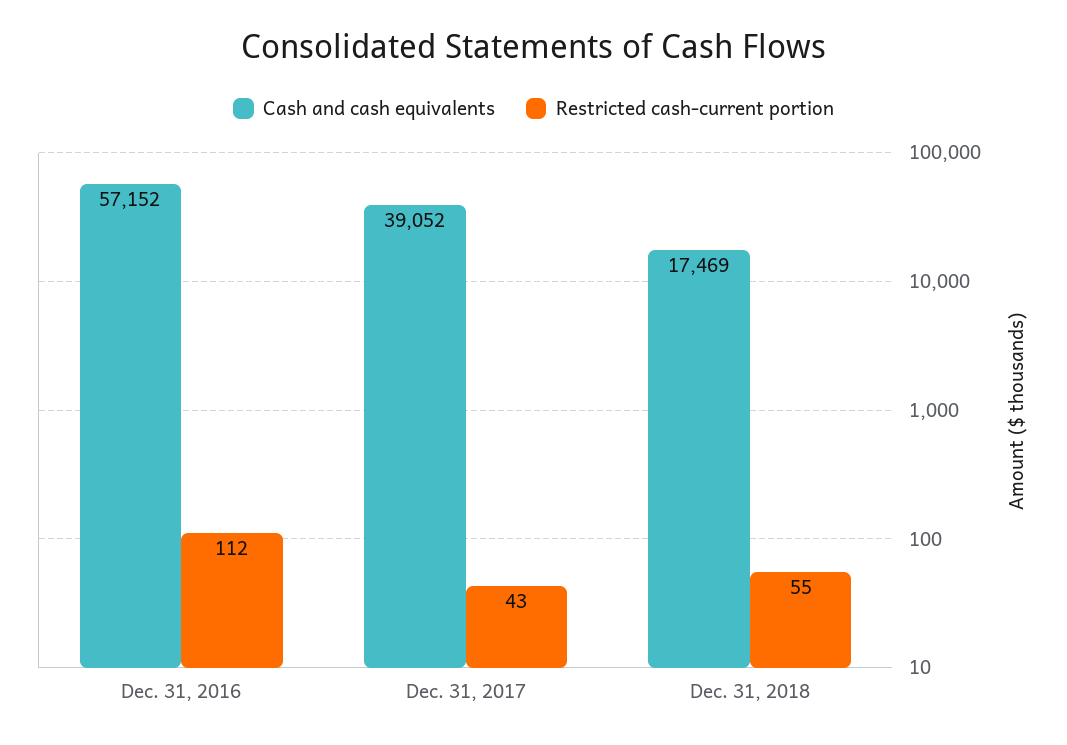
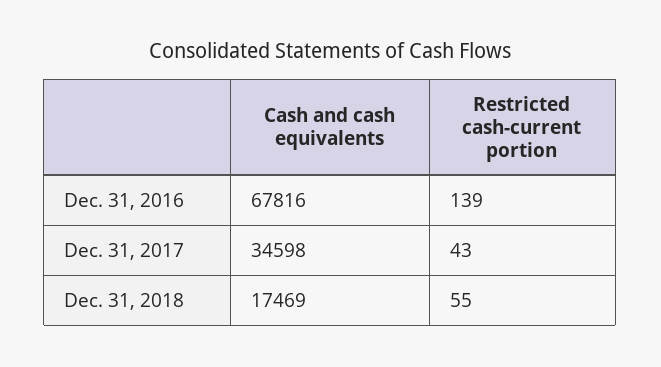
Cash and cash equivalents, Dec. 31, 2016: 57152 -> 67816
Restricted cash-current portion, Dec. 31, 2016: 112 -> 139
Cash and cash equivalents, Dec. 31, 2017: 39052 -> 34598

